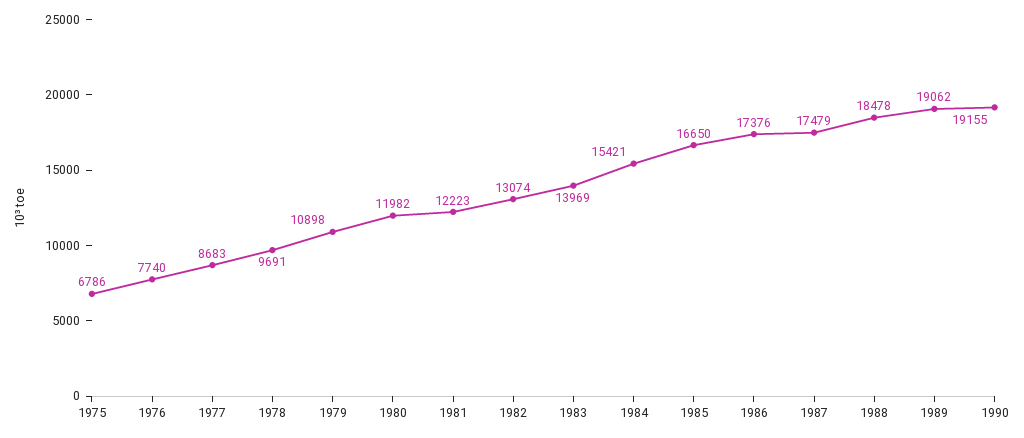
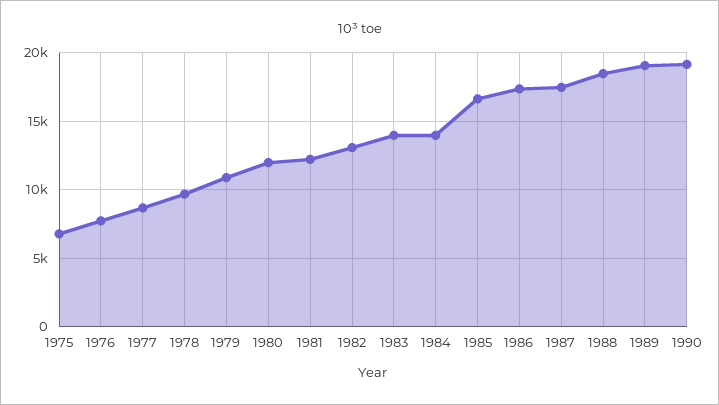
1984: 15421 -> 14000

